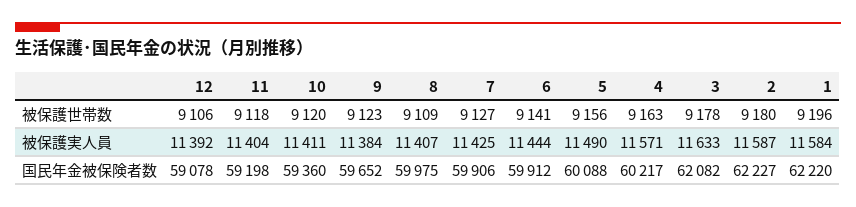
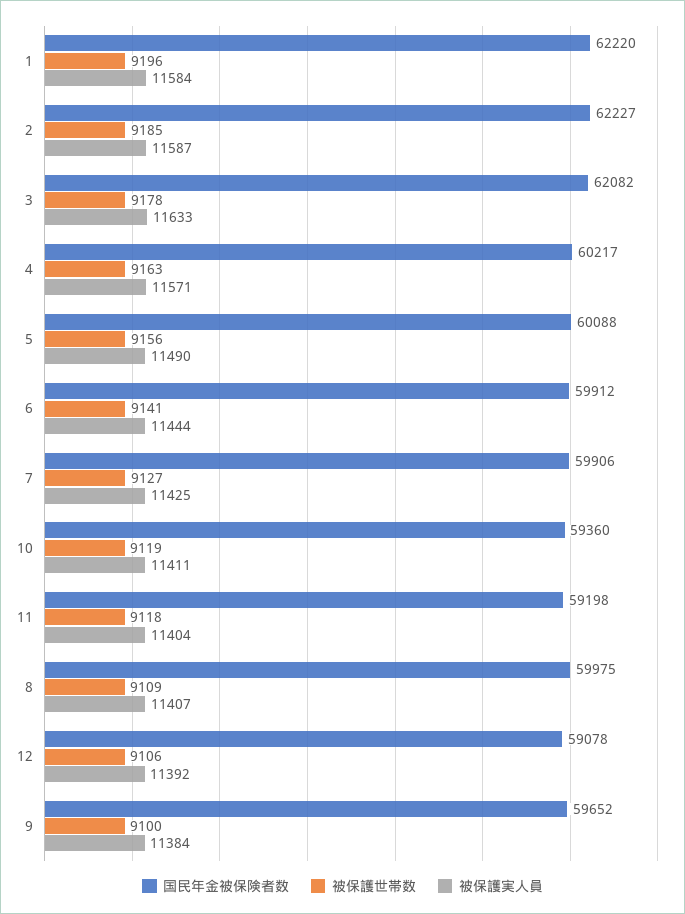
被保護世帯数, 10: 9120 -> 9119
被保護世帯数, 9: 9123 -> 9100
被保護世帯数, 2: 9180 -> 9185

